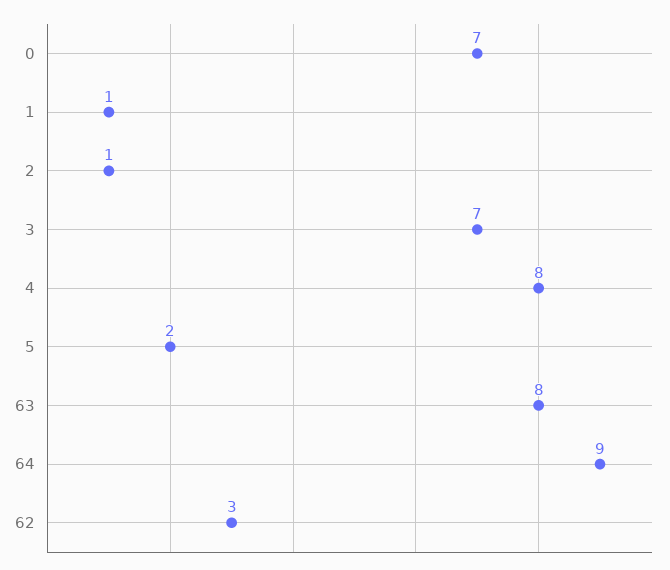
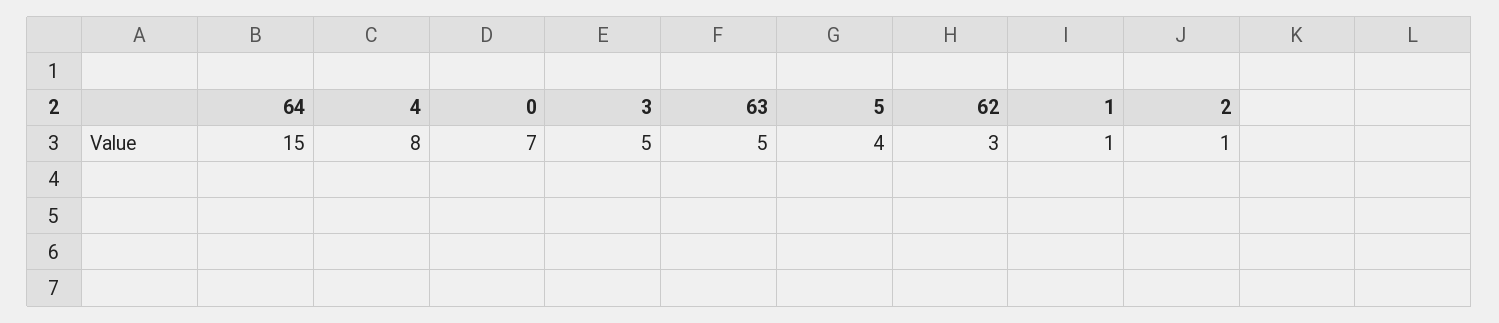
3: 7 -> 5
5: 2 -> 4
63: 8 -> 5
64: 9 -> 15

